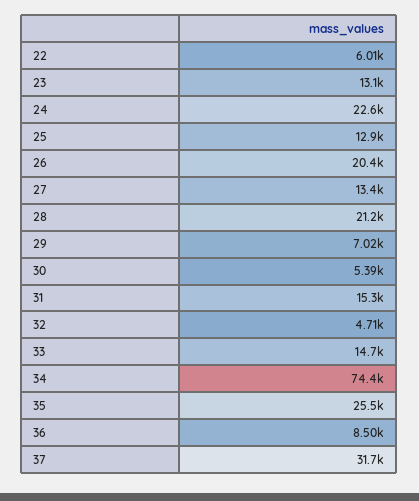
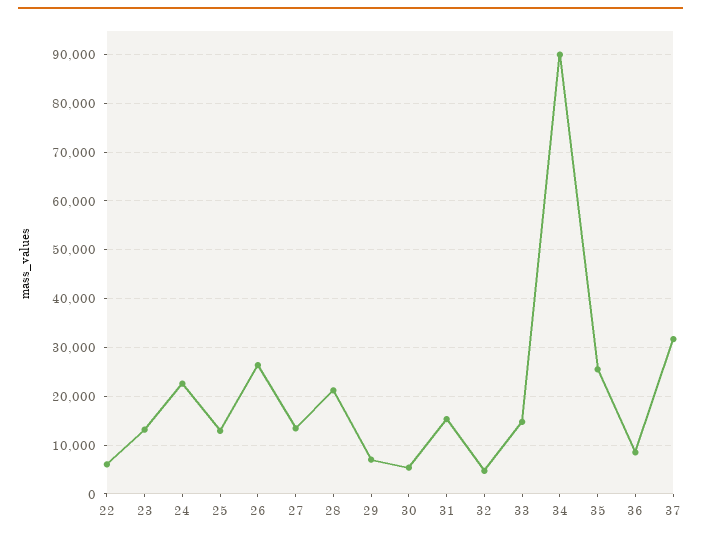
26: 20400 -> 26000
34: 74400 -> 90000

